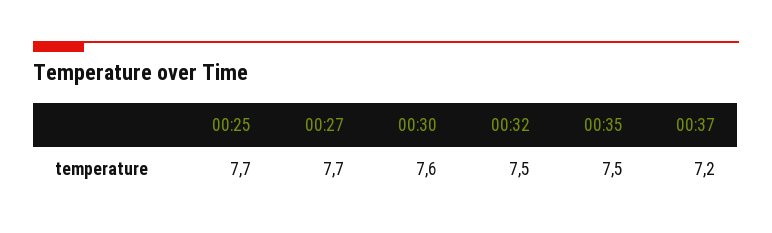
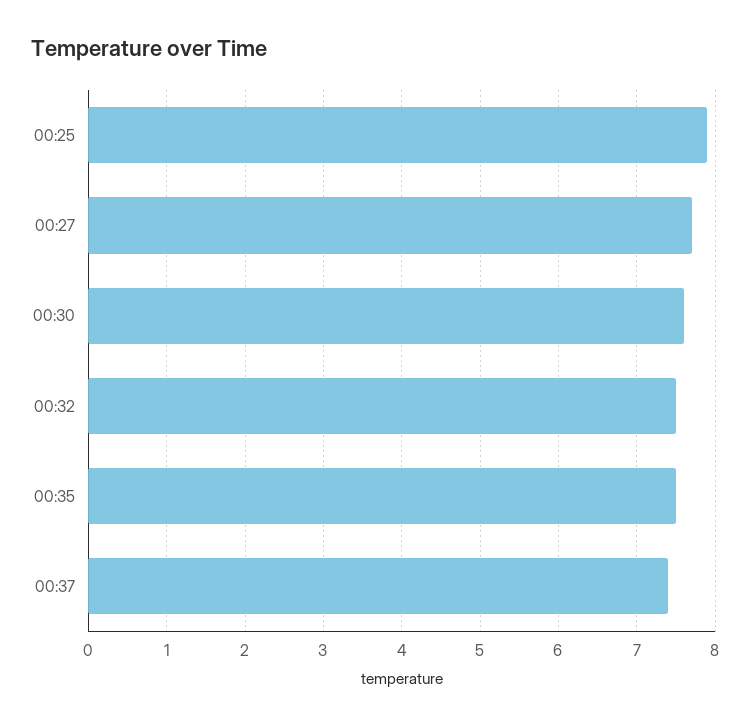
00:25: 7.7 -> 7.9
00:37: 7.2 -> 7.4

